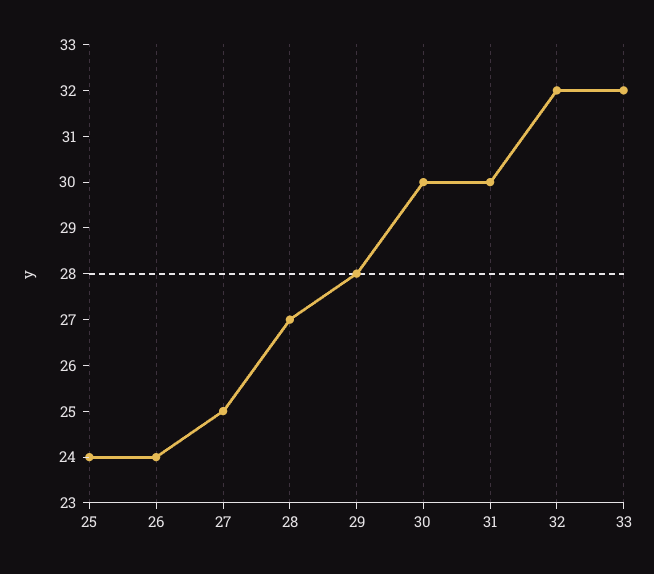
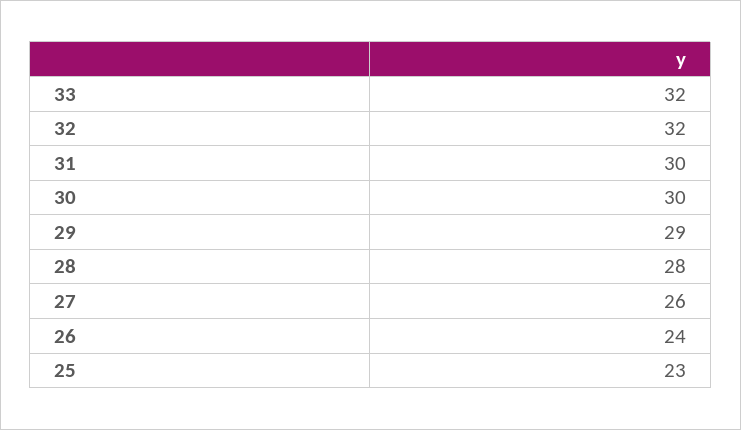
25: 24 -> 23
27: 25 -> 26
28: 27 -> 28
29: 28 -> 29

